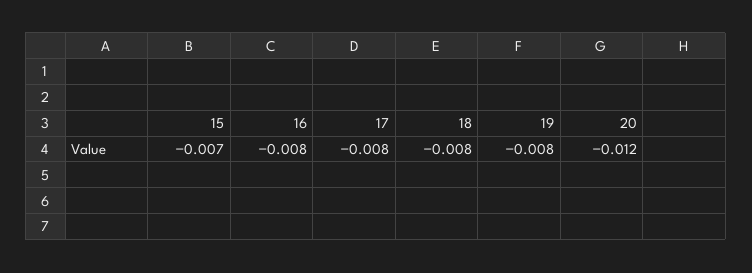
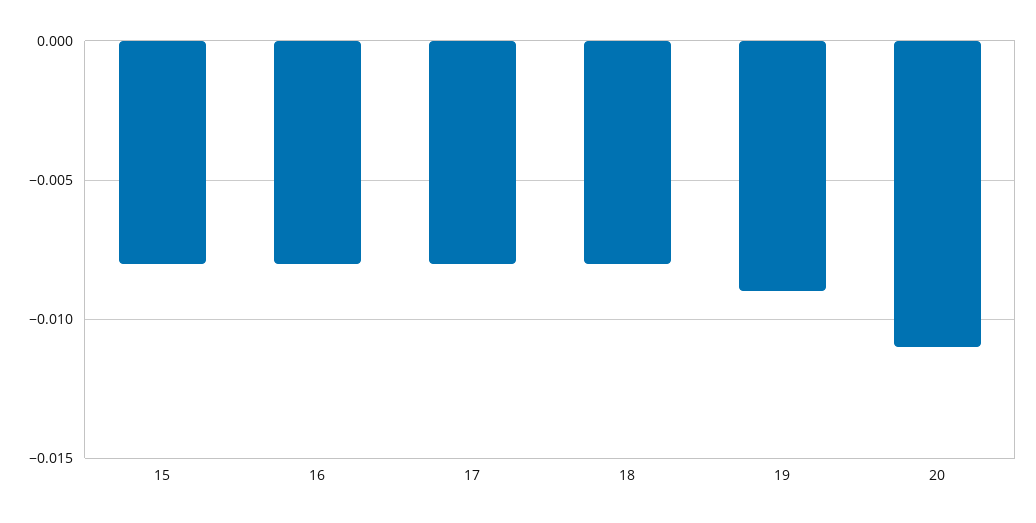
15: -0.007 -> -0.008
19: -0.008 -> -0.009
20: -0.012 -> -0.011

